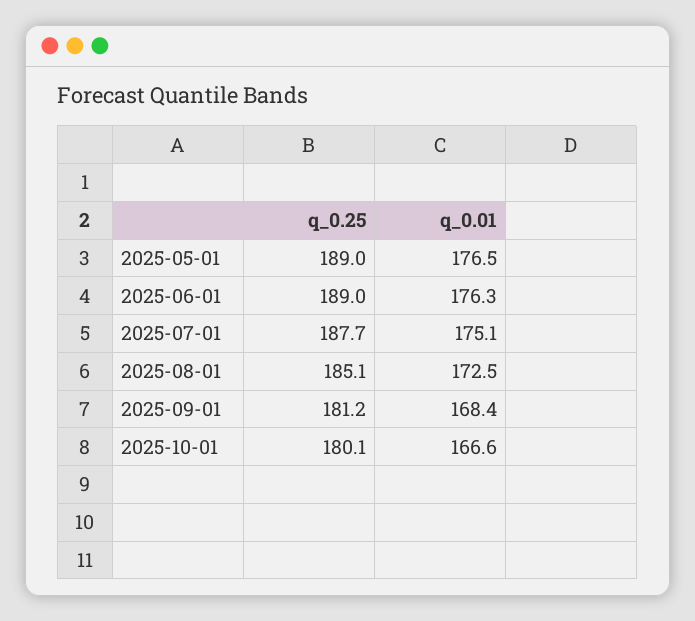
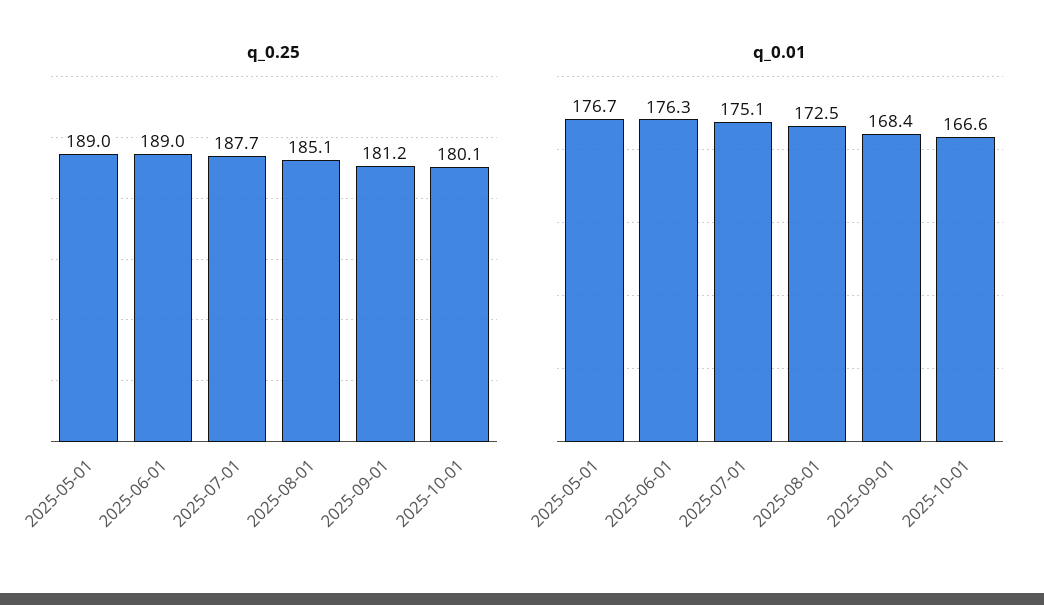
q_0.01, 2025-05-01: 176.5 -> 176.7

